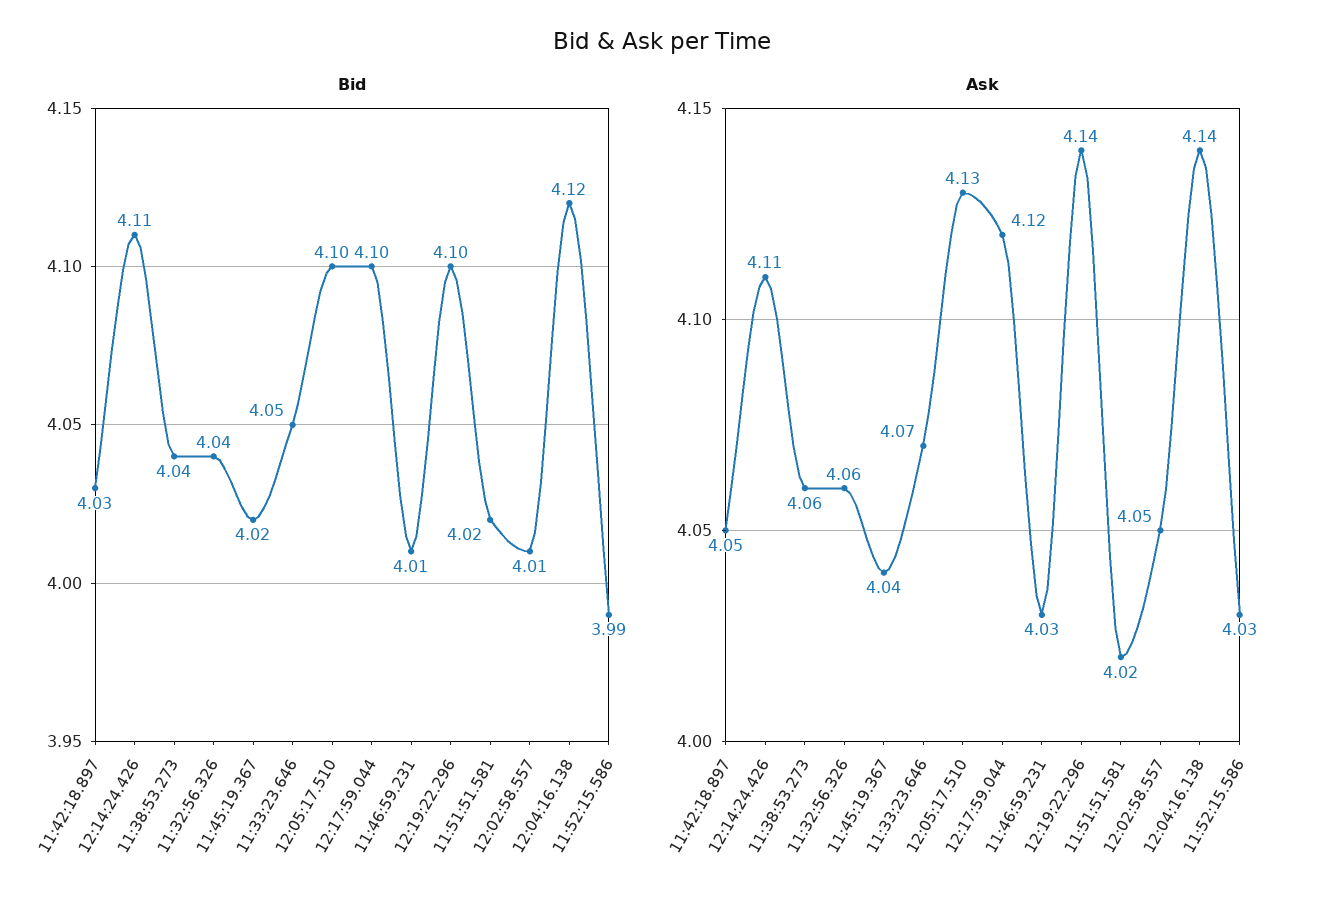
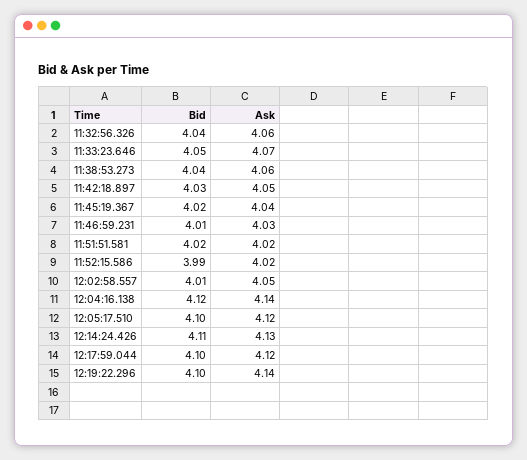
Ask, 12:14:24.426: 4.11 -> 4.13
Ask, 12:05:17.510: 4.13 -> 4.12
Ask, 11:52:15.586: 4.03 -> 4.02

